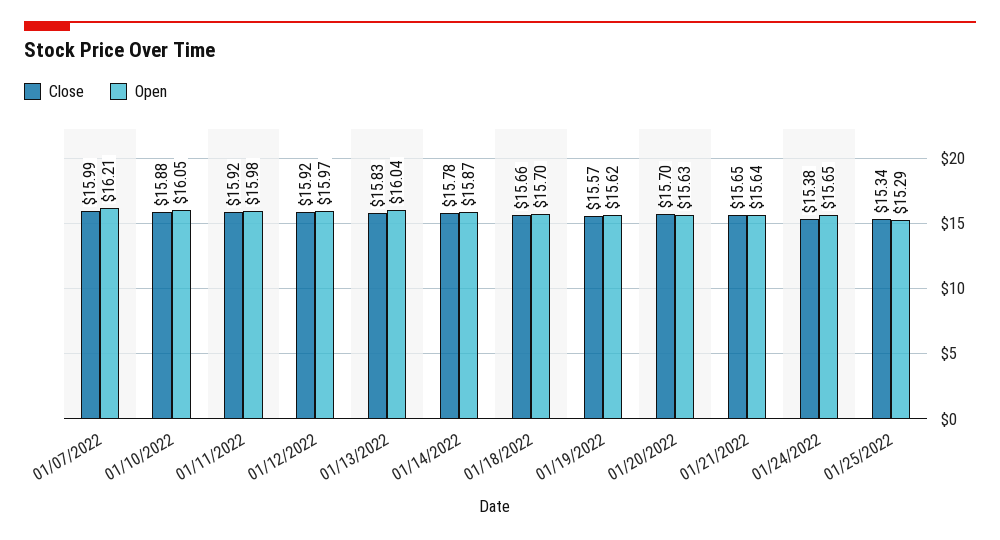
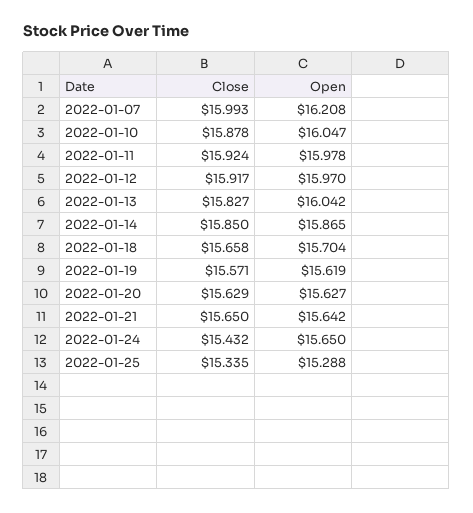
Close, 01/14/2022: 15.78 -> 15.85
Close, 01/20/2022: 15.7 -> 15.629
Close, 01/24/2022: 15.38 -> 15.432

